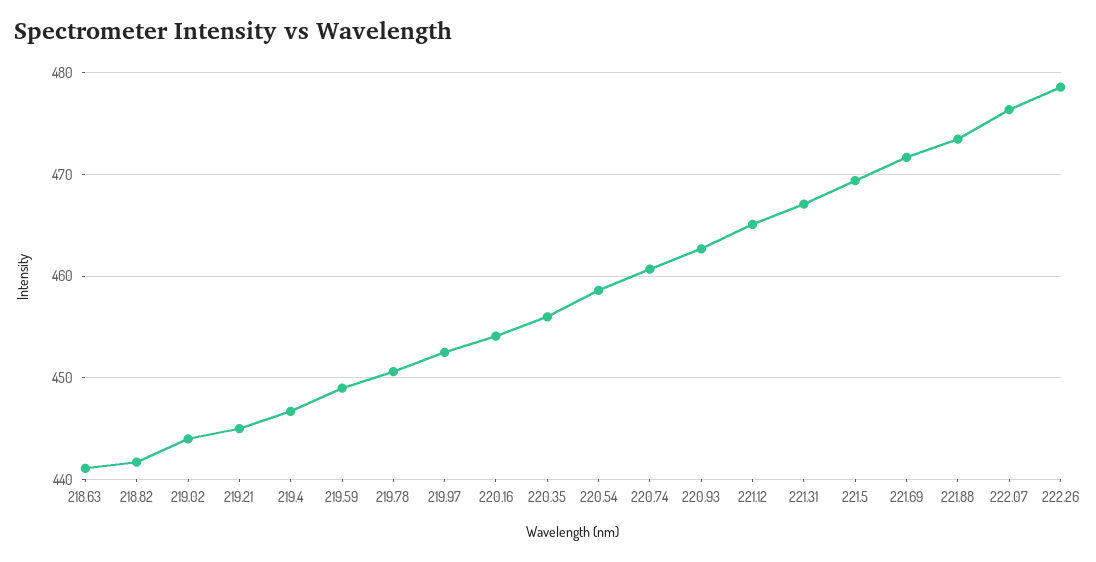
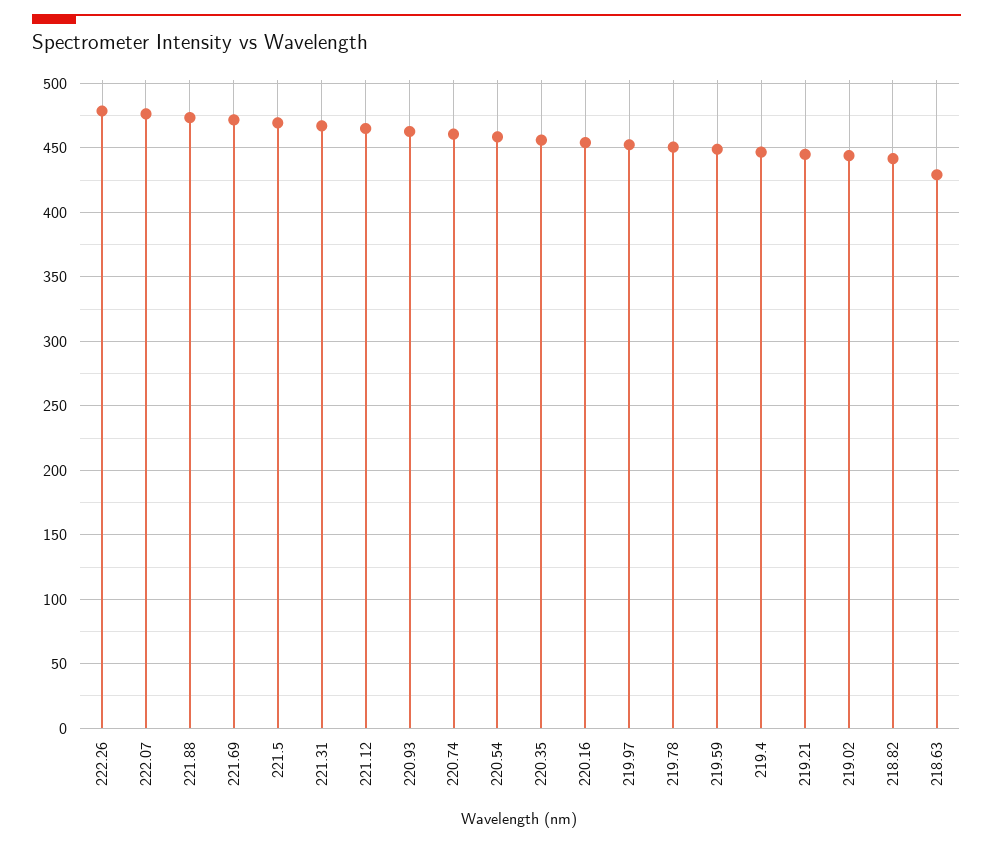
218.63: 441 -> 430

